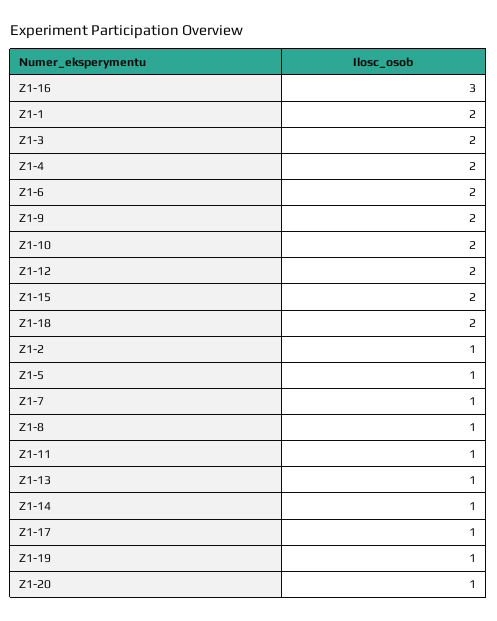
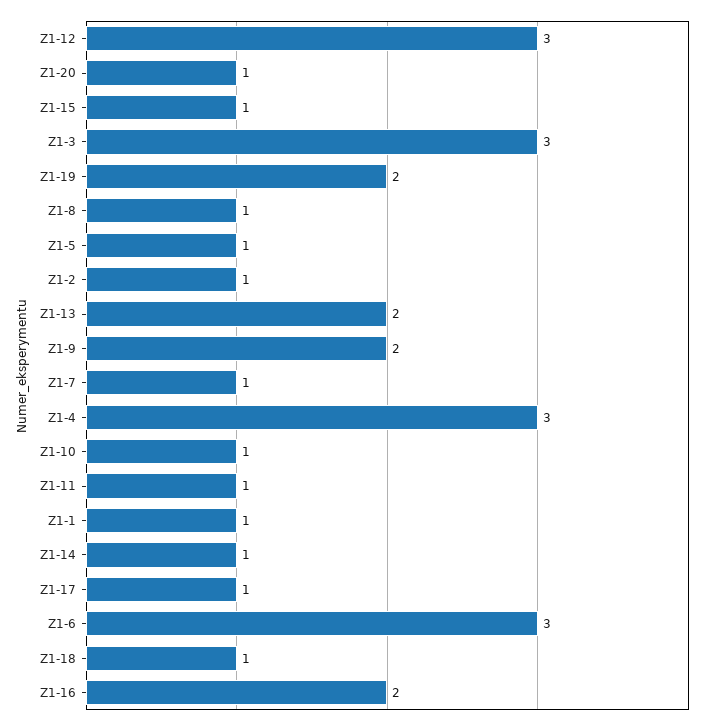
Z1-16: 3 -> 2
Z1-1: 2 -> 1
Z1-3: 2 -> 3
Z1-4: 2 -> 3
Z1-6: 2 -> 3
Z1-10: 2 -> 1
Z1-12: 2 -> 3
Z1-15: 2 -> 1
Z1-18: 2 -> 1
Z1-13: 1 -> 2
Z1-19: 1 -> 2

